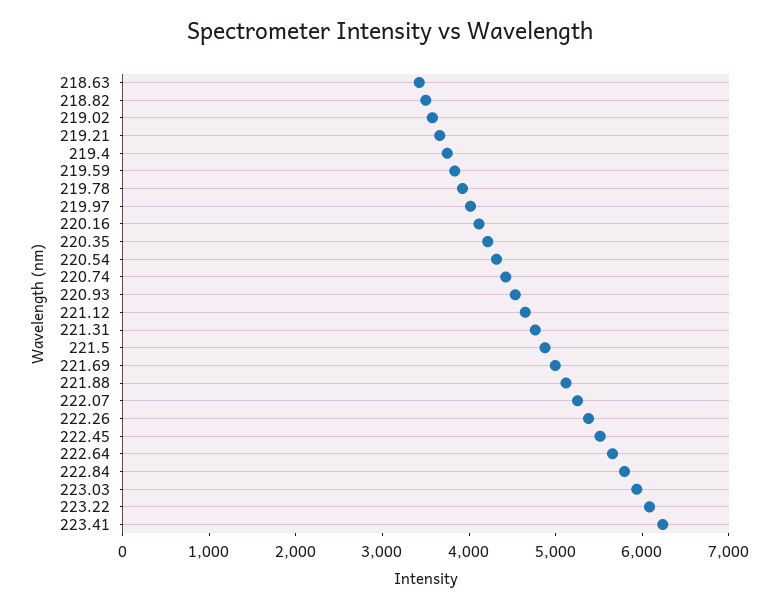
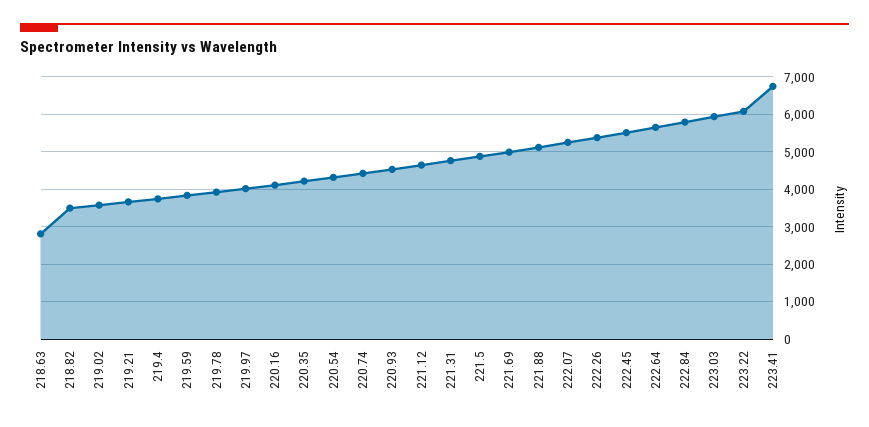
218.63: 3400 -> 2800
223.41: 6200 -> 6800

